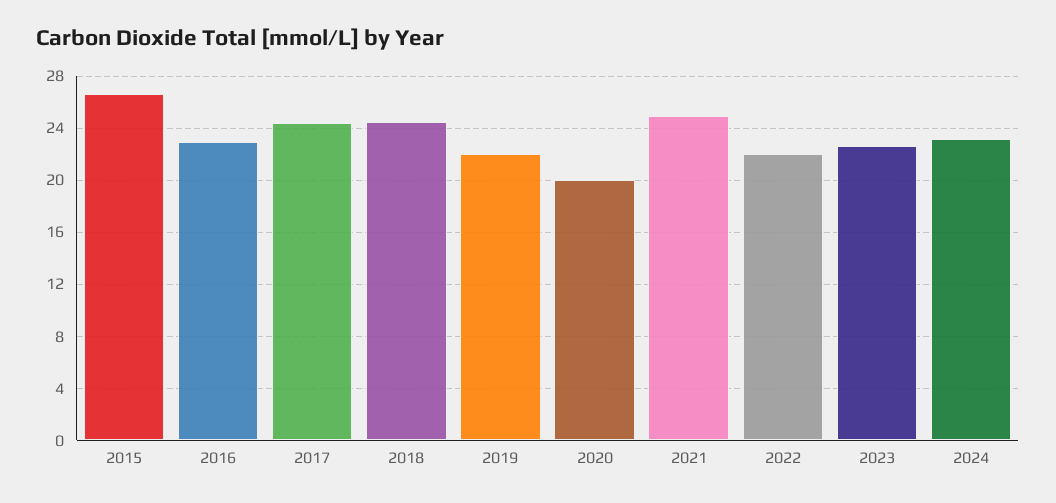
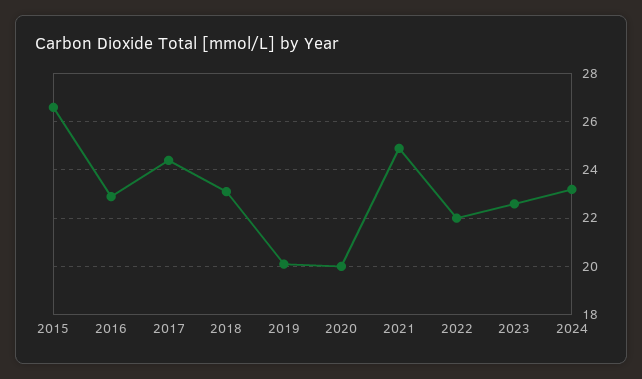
2018: 24.5 -> 23
2019: 22 -> 20

